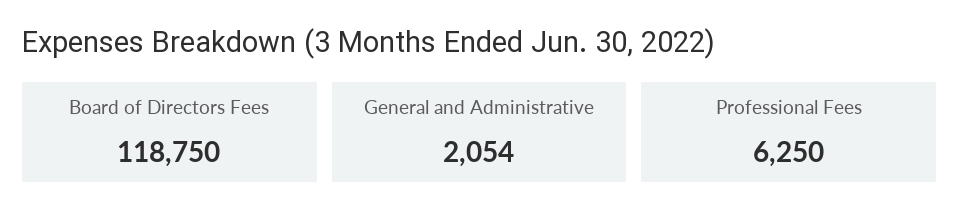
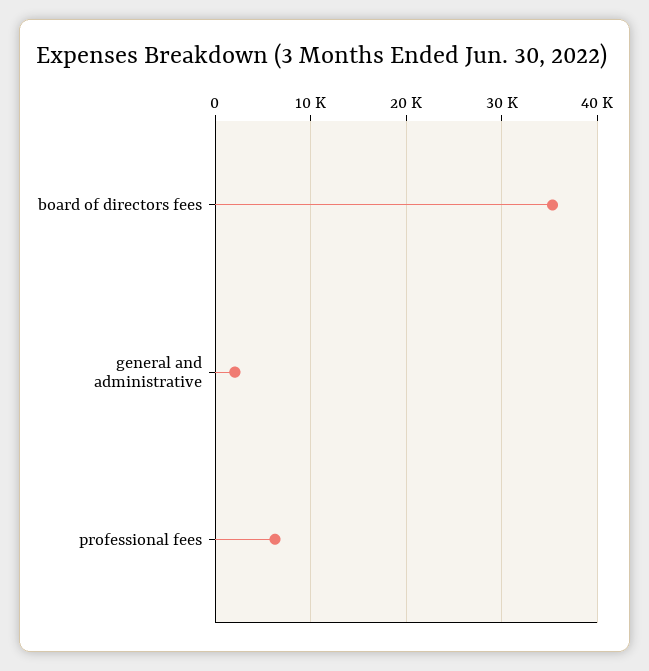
Board of Directors Fees: 118750 -> 35000

